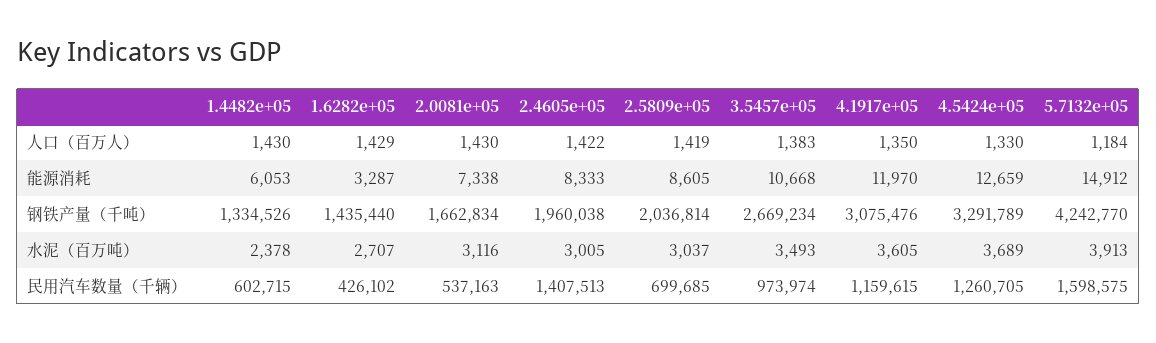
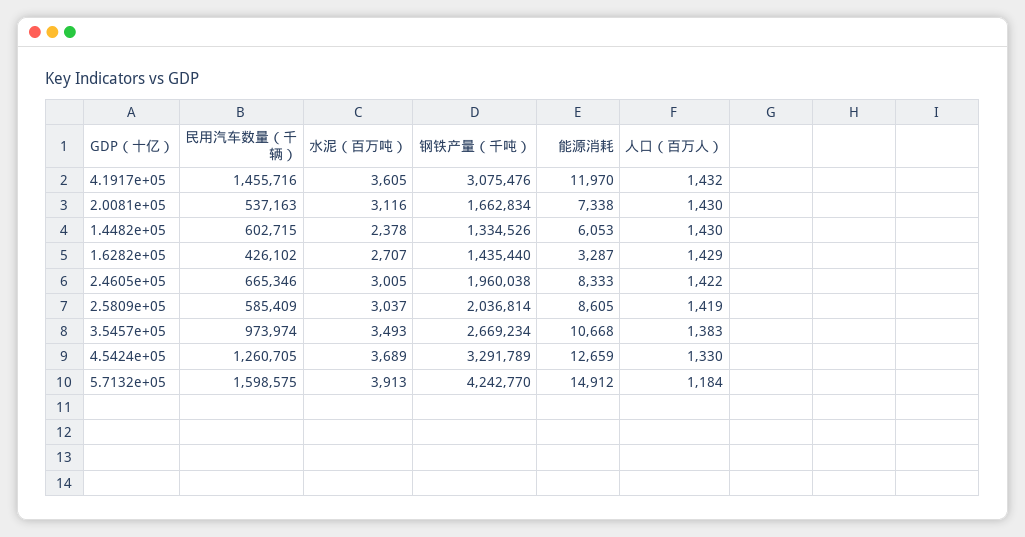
4.1917e+05, 人口（百万人）: 1350 -> 1432
2.4605e+05, 民用汽车数量（千辆）: 1407513 -> 665346
2.5809e+05, 民用汽车数量（千辆）: 699685 -> 585409
4.1917e+05, 民用汽车数量（千辆）: 1159615 -> 1455716

